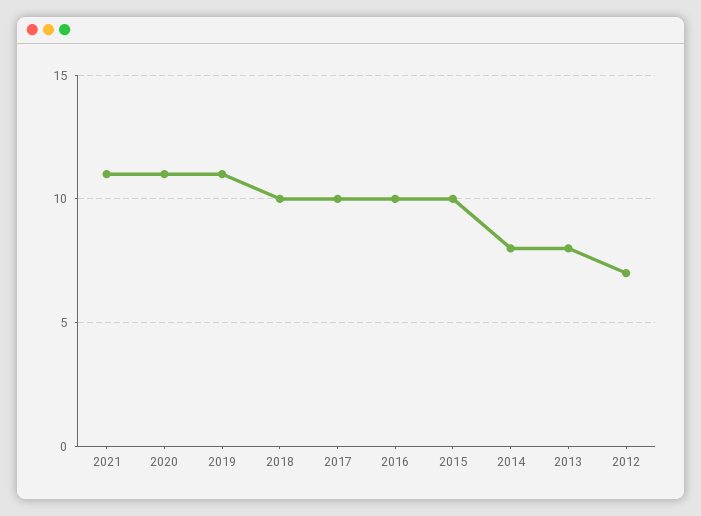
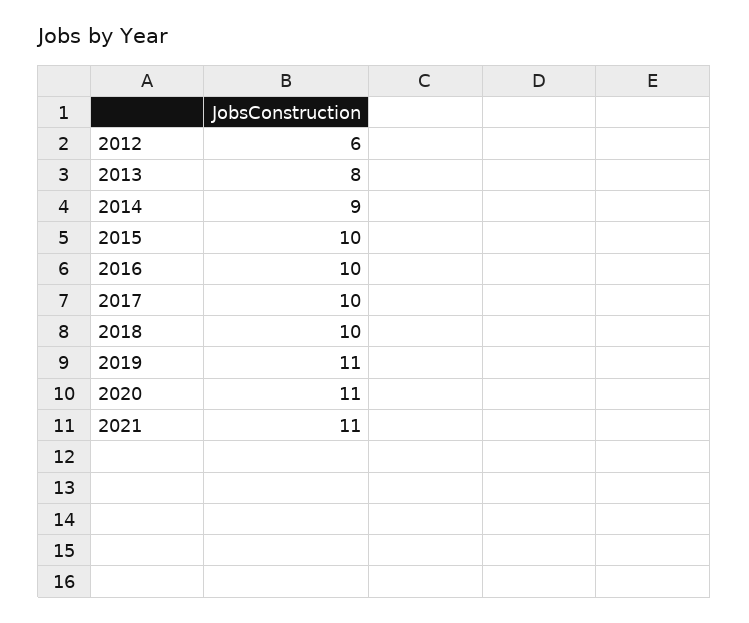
2014: 8 -> 9
2012: 7 -> 6

